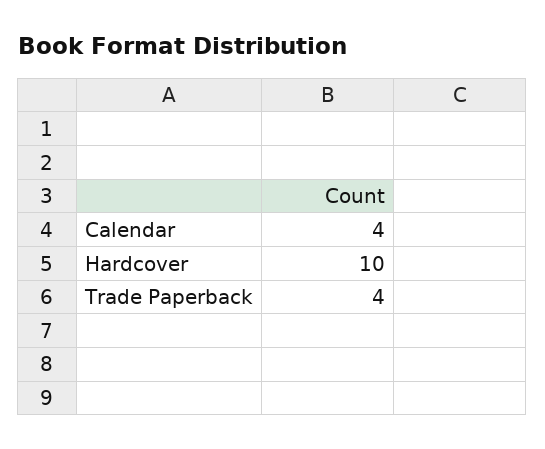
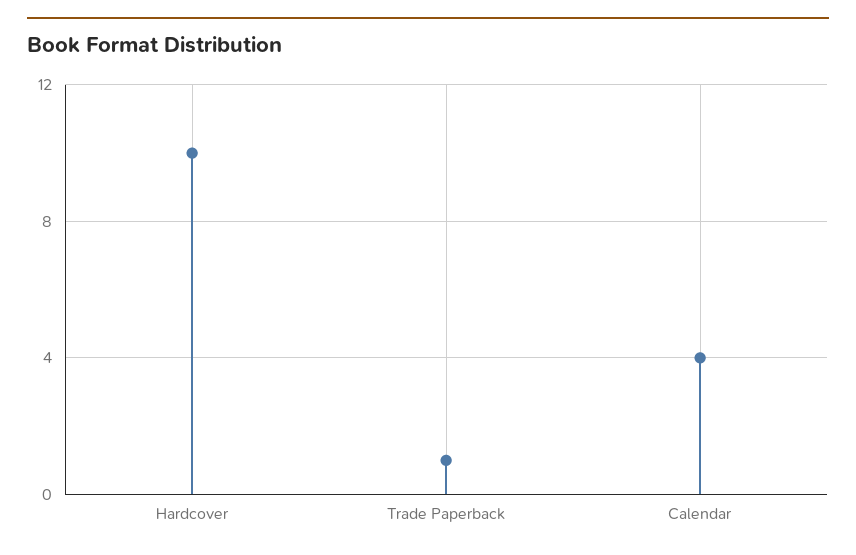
Trade Paperback: 4 -> 1

